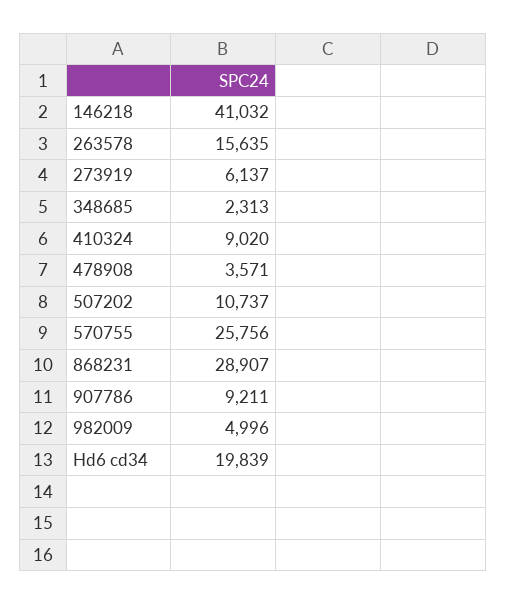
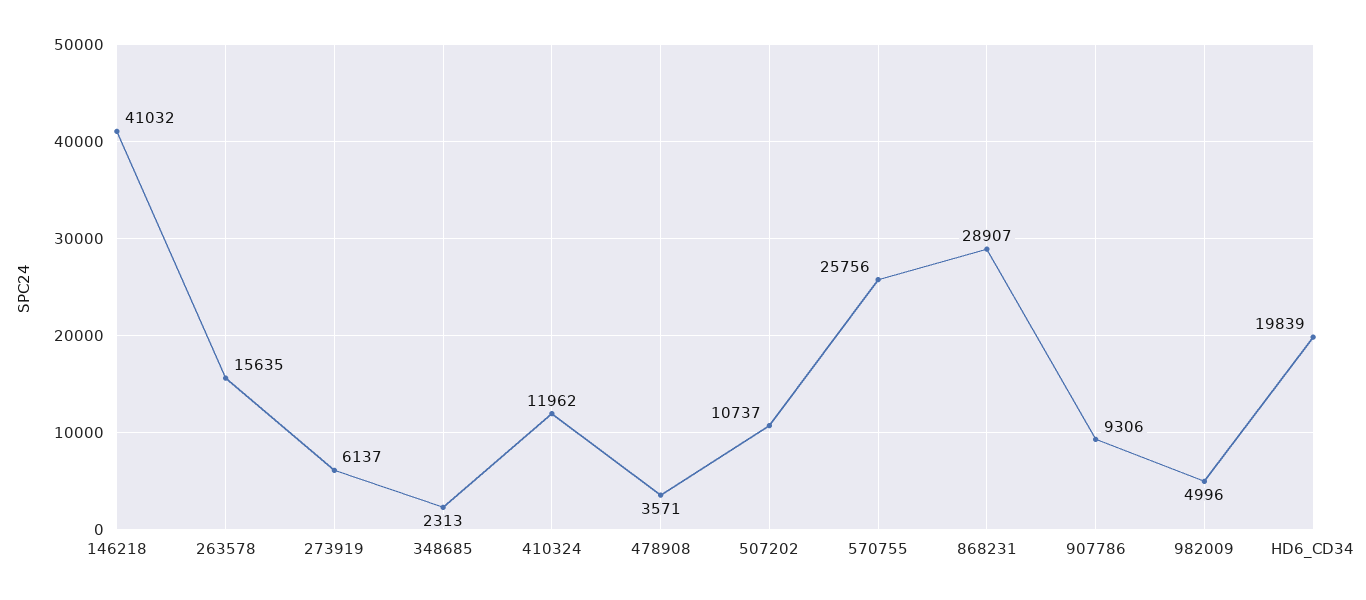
410324: 9020 -> 11962
907786: 9211 -> 9306

